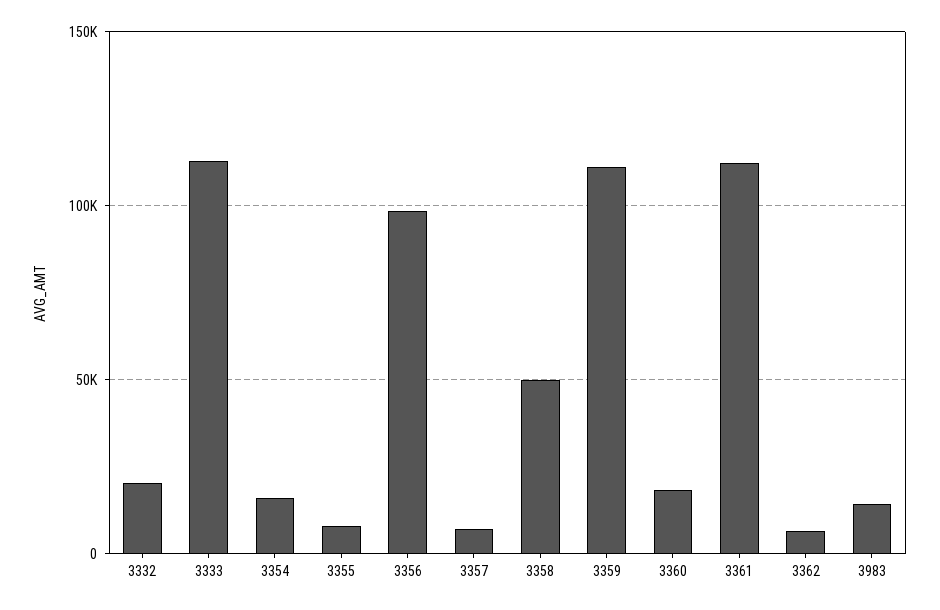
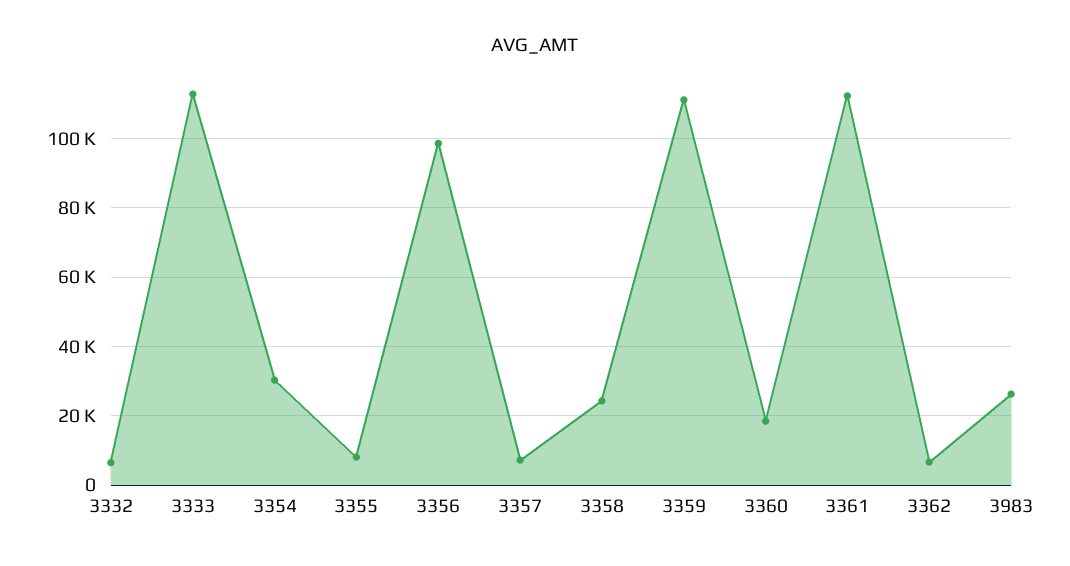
3332: 20000 -> 6000
3354: 15000 -> 30000
3358: 50000 -> 24000
3983: 15000 -> 26000

